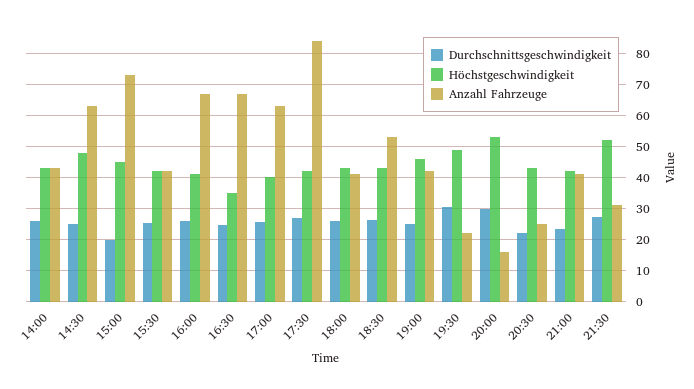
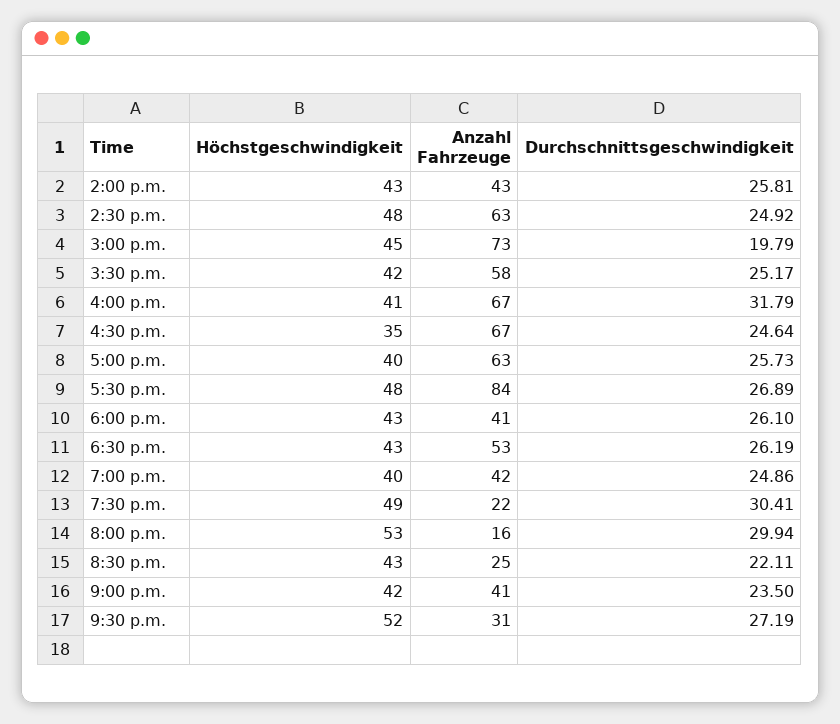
Anzahl Fahrzeuge, 15:30: 42 -> 58
Durchschnittsgeschwindigkeit, 16:00: 26 -> 31.79
Höchstgeschwindigkeit, 17:30: 42 -> 48
Höchstgeschwindigkeit, 19:00: 46 -> 40

